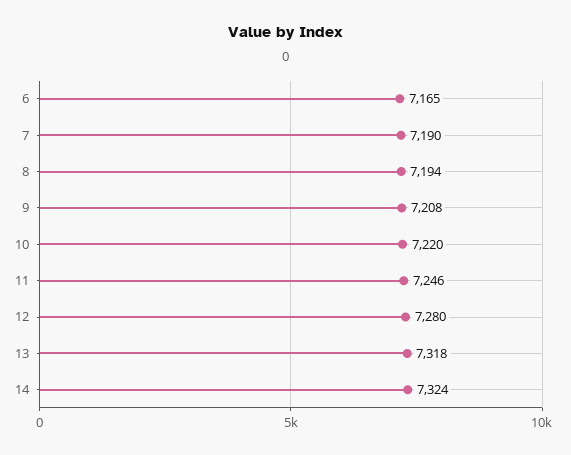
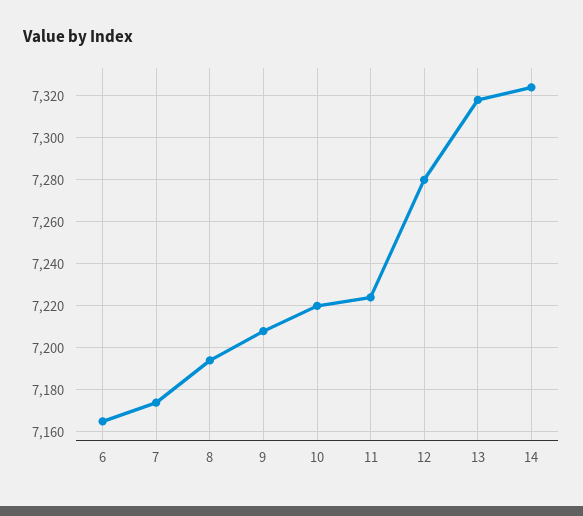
7: 7190 -> 7175
11: 7246 -> 7225

